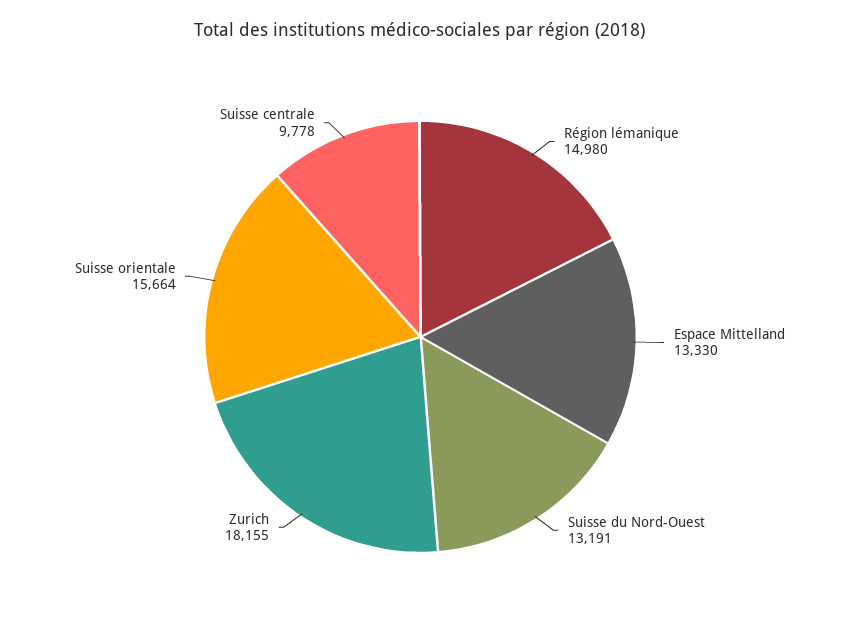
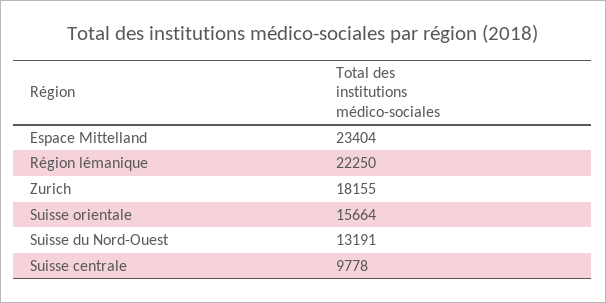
Région lémanique: 14980 -> 22250
Espace Mittelland: 13330 -> 23404

